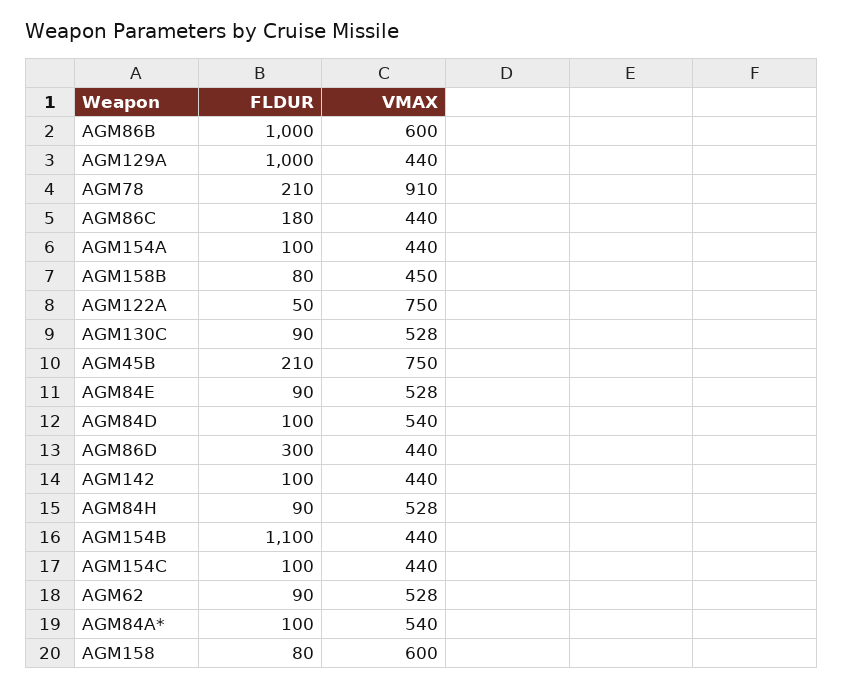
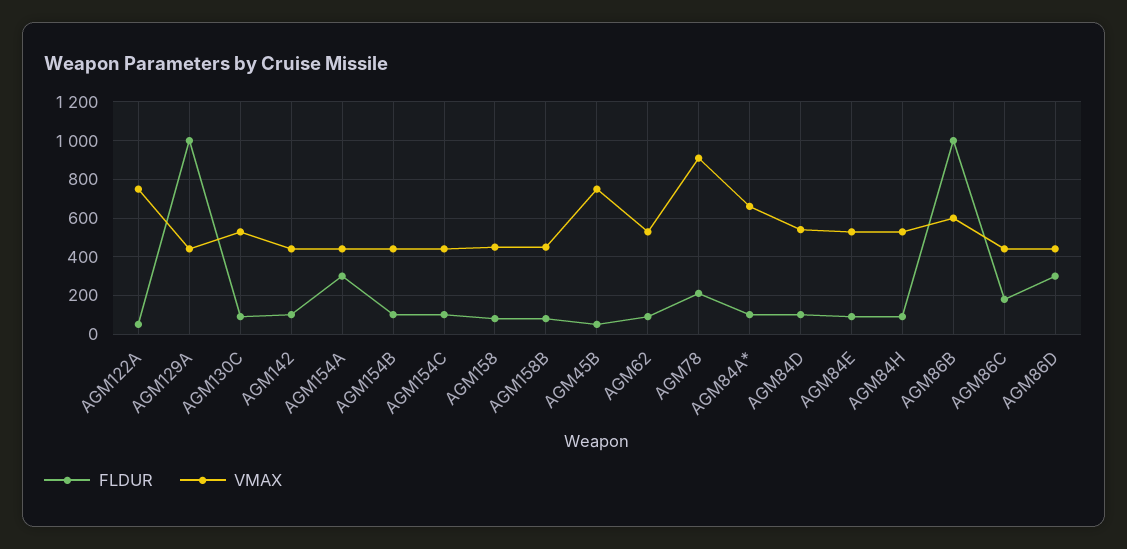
FLDUR, AGM154A: 100 -> 300
FLDUR, AGM45B: 210 -> 50
FLDUR, AGM154B: 1100 -> 100
VMAX, AGM84A*: 540 -> 650
VMAX, AGM158: 600 -> 450

